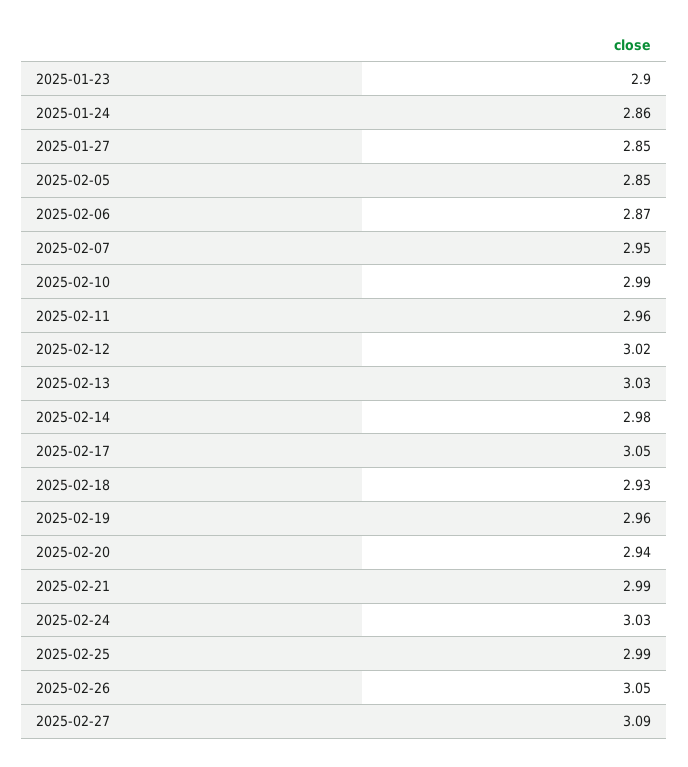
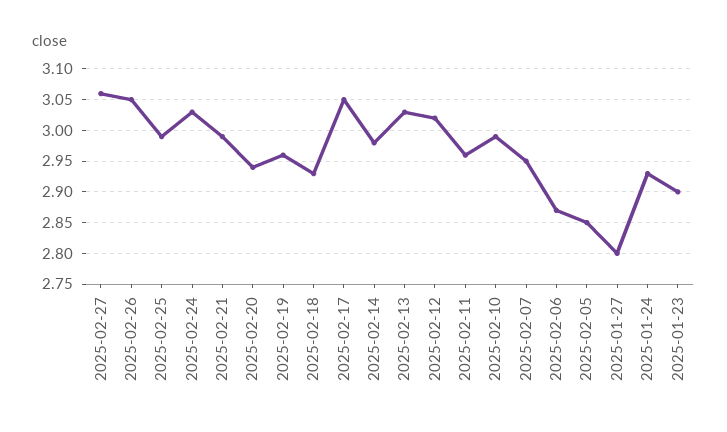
2025-01-24: 2.86 -> 2.93
2025-01-27: 2.85 -> 2.8
2025-02-27: 3.09 -> 3.06

